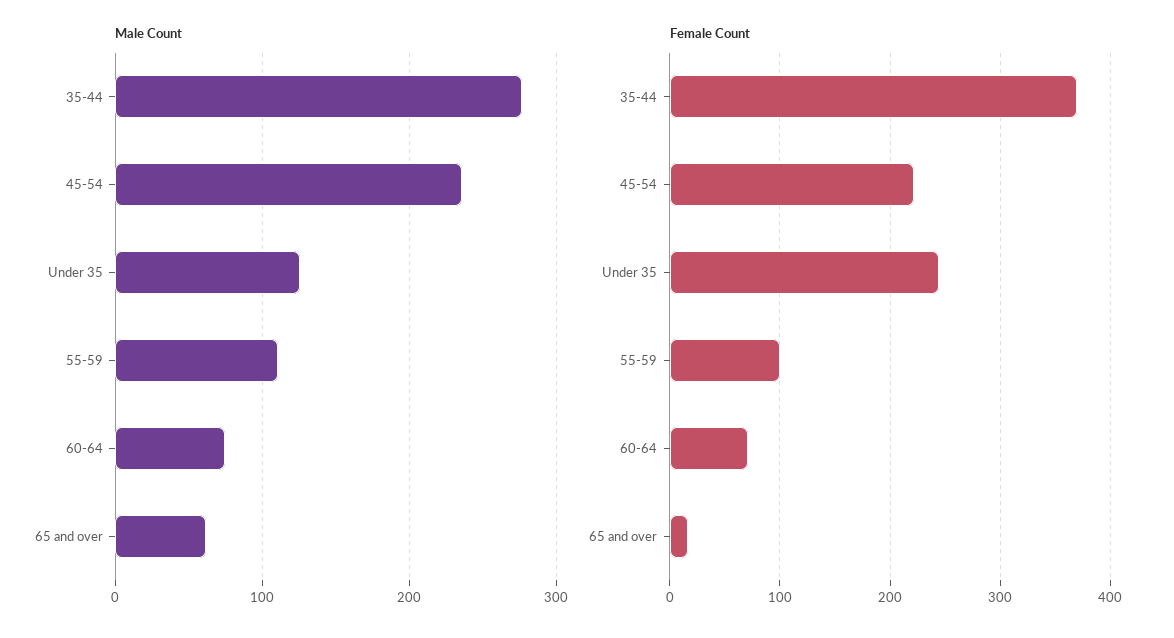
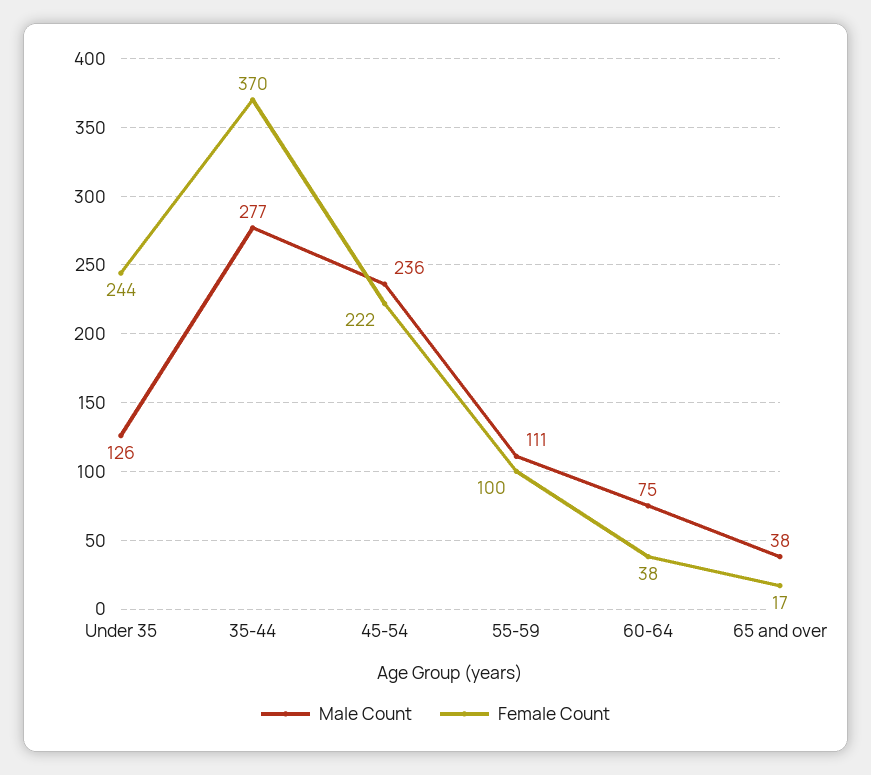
Male Count, 65 and over: 60 -> 38
Female Count, 60-64: 70 -> 38

